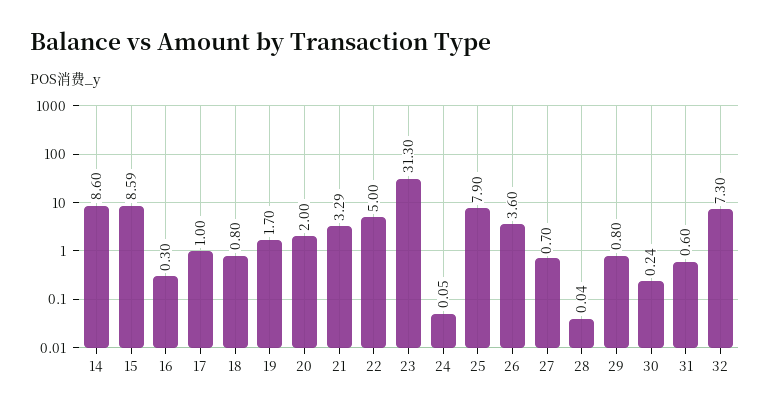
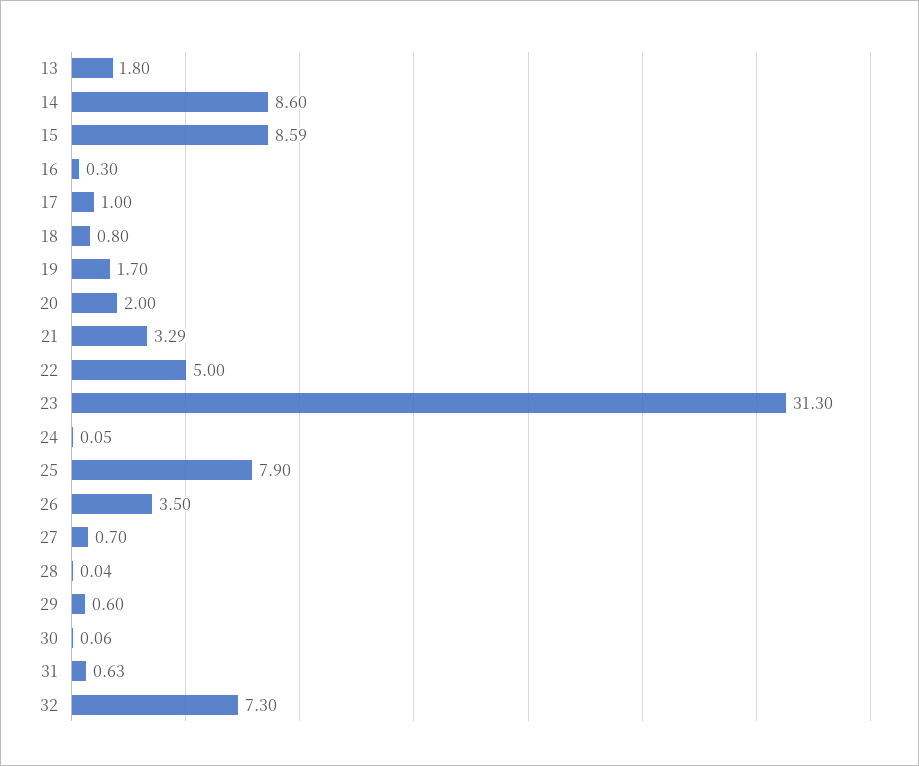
26: 3.6 -> 3.5
29: 0.8 -> 0.6
30: 0.24 -> 0.06
31: 0.6 -> 0.63
13: none -> 1.8

